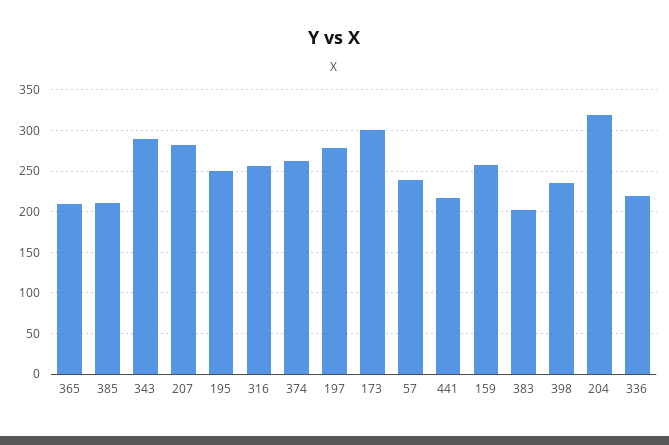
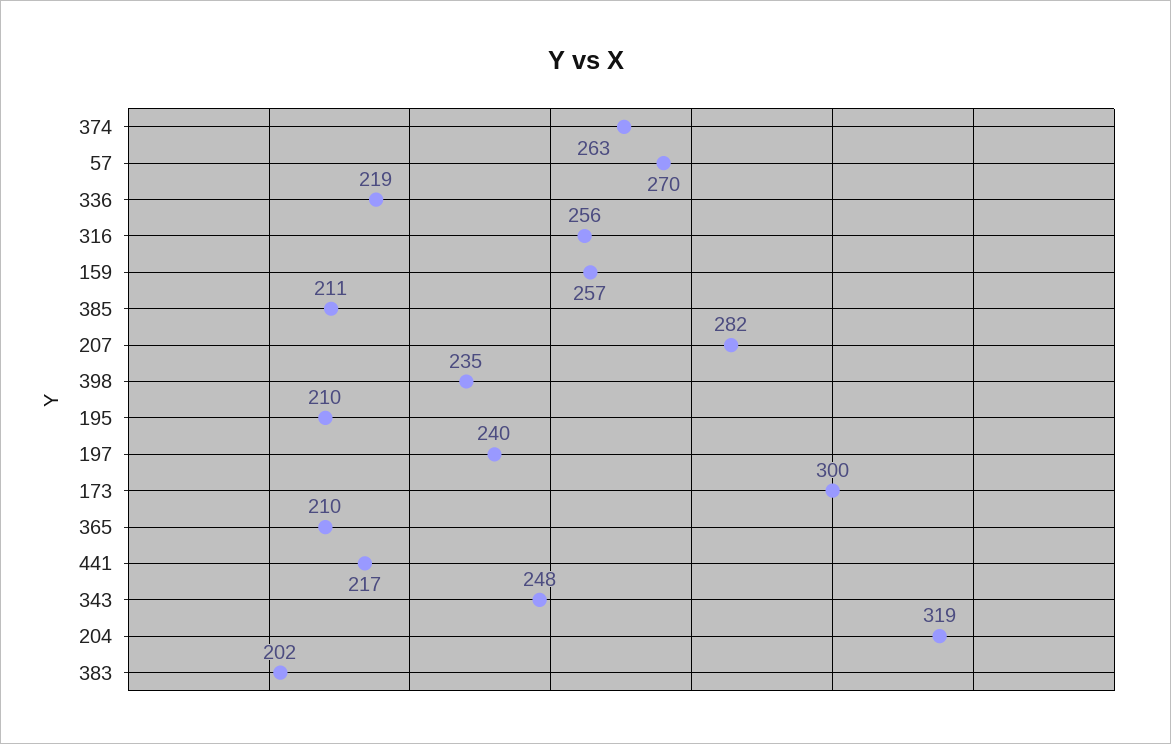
343: 290 -> 248
195: 250 -> 210
197: 280 -> 240
57: 240 -> 270

